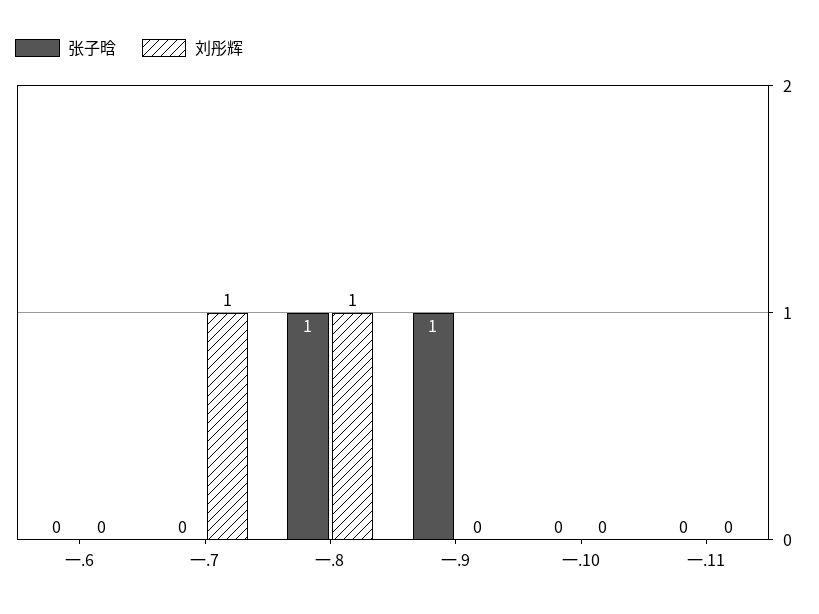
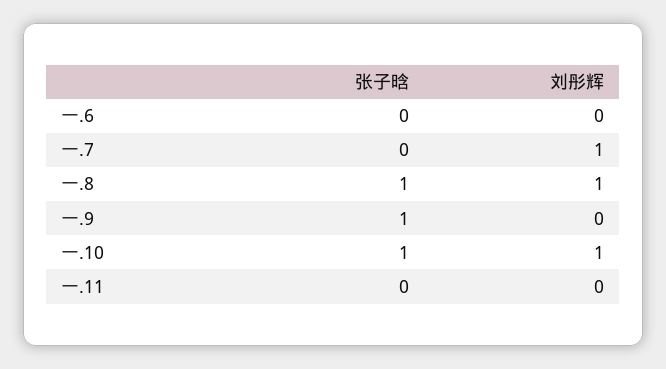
张子晗, 一.10: 0 -> 1
刘彤辉, 一.10: 0 -> 1

